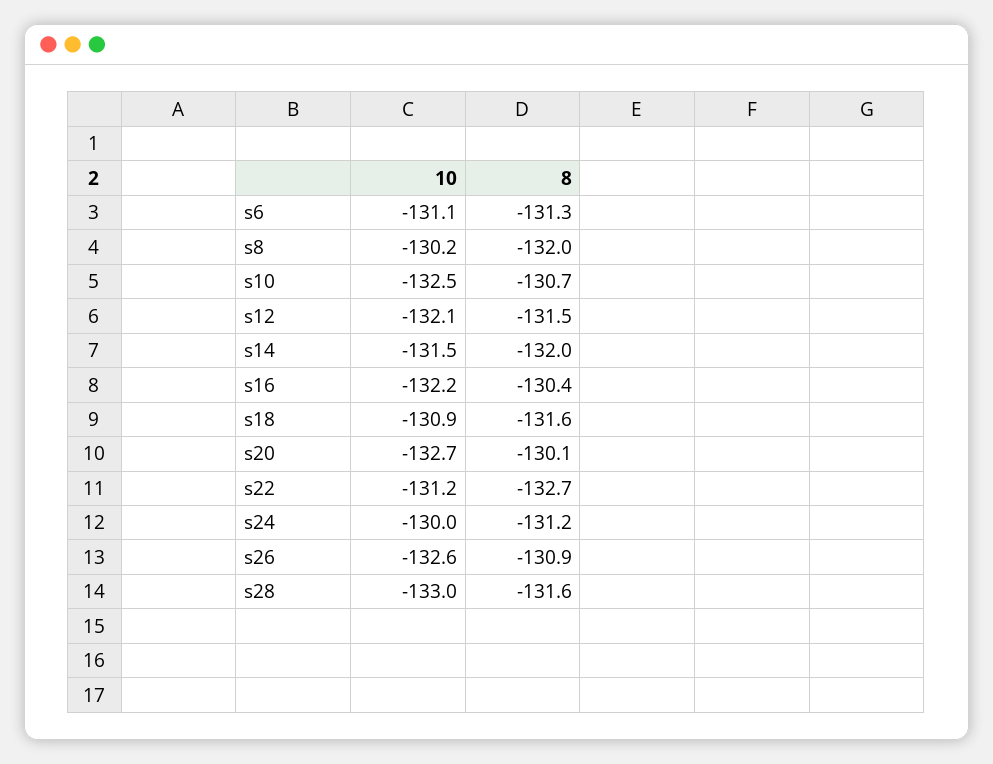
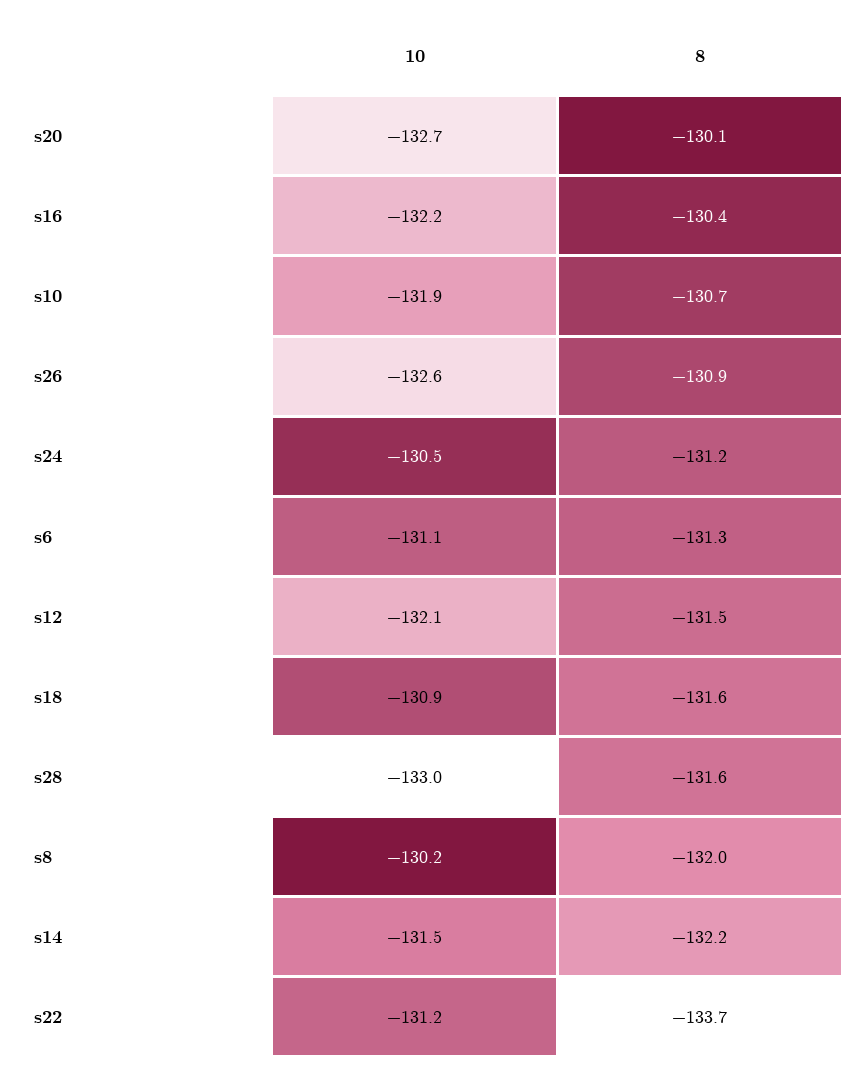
10, s10: -132.5 -> -131.9
8, s14: -132 -> -132.2
8, s22: -132.7 -> -133.7
10, s24: -130 -> -130.5

